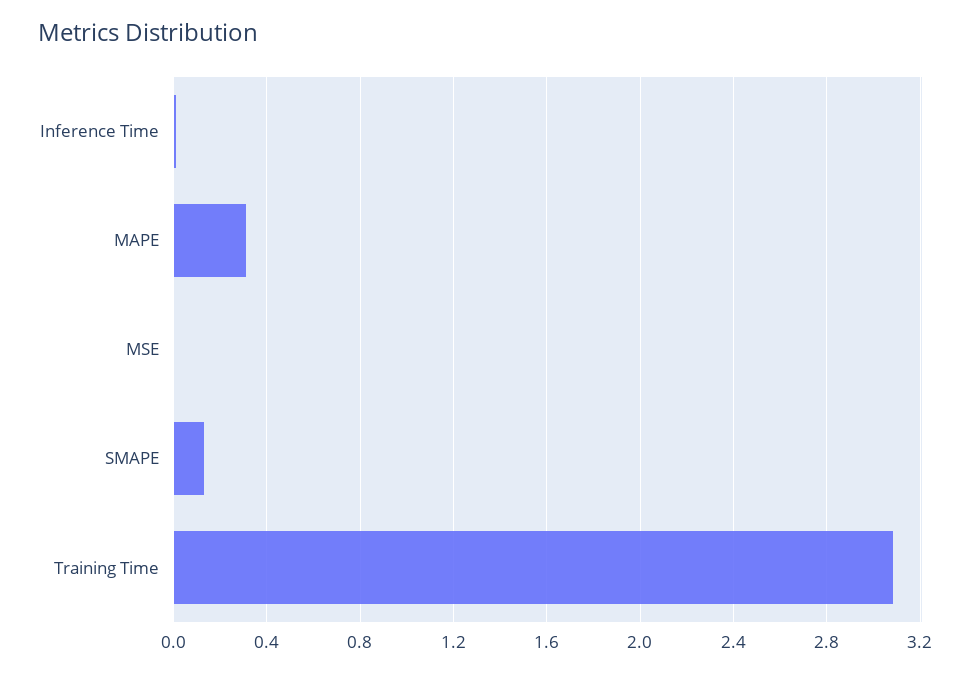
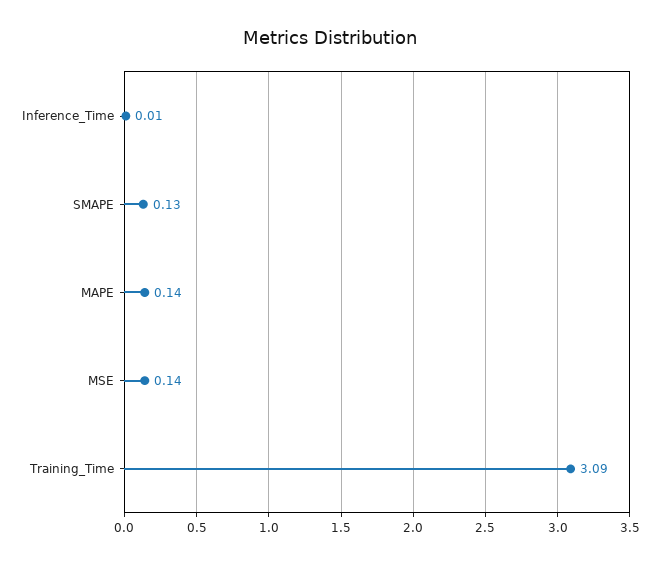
MAPE: 0.3 -> 0.14
MSE: 0 -> 0.14

